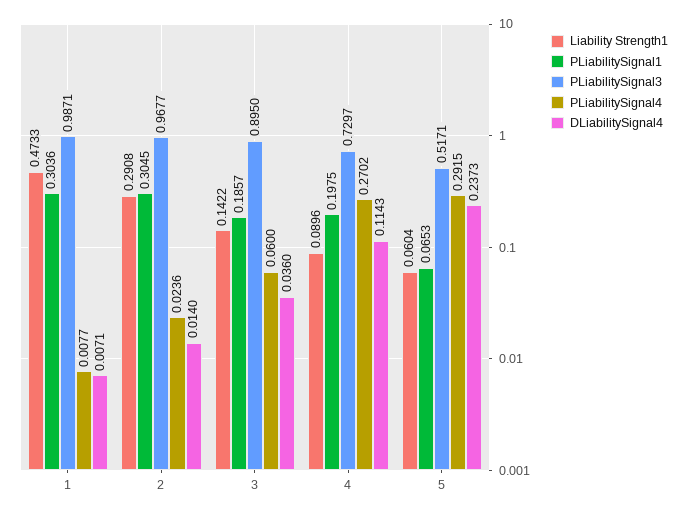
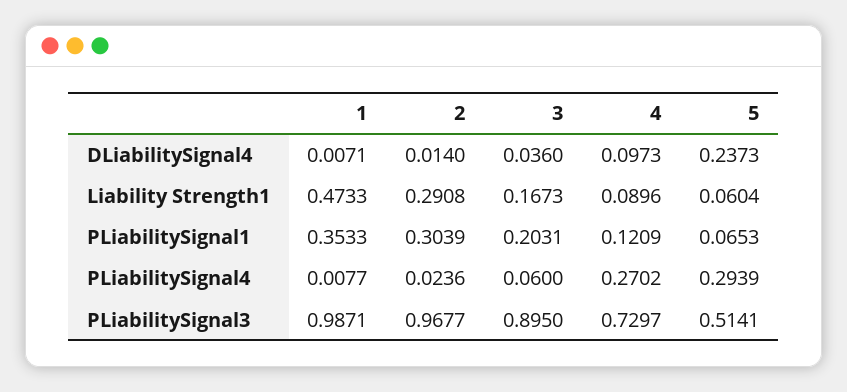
PLiabilitySignal1, 1: 0.3036 -> 0.3533
PLiabilitySignal1, 2: 0.3045 -> 0.3039
Liability Strength1, 3: 0.1422 -> 0.1673
PLiabilitySignal1, 3: 0.1857 -> 0.2031
PLiabilitySignal1, 4: 0.1975 -> 0.1209
DLiabilitySignal4, 4: 0.1143 -> 0.0973
PLiabilitySignal3, 5: 0.5171 -> 0.5141
PLiabilitySignal4, 5: 0.2915 -> 0.2939

